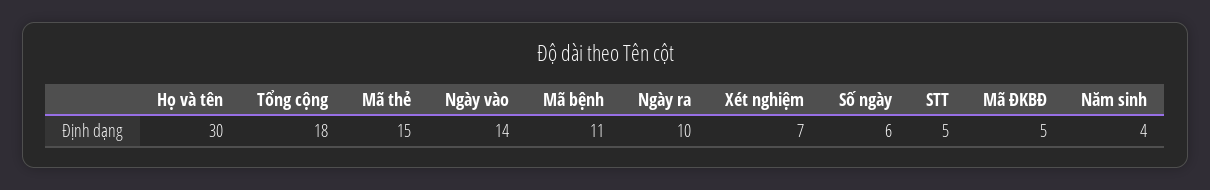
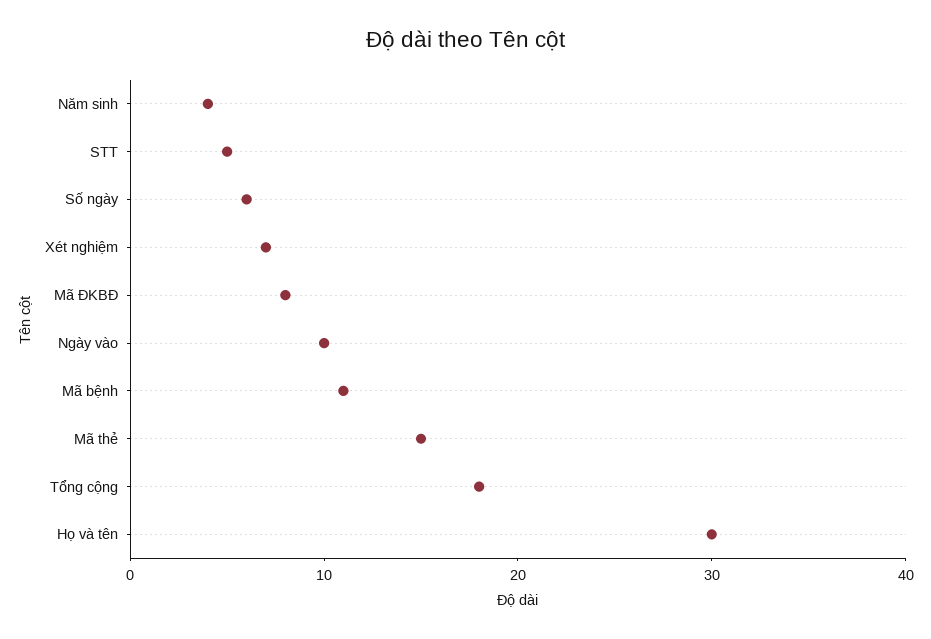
Ngày vào: 14 -> 10
Ngày ra: 10 -> none
Mã ĐKBĐ: 5 -> 8

